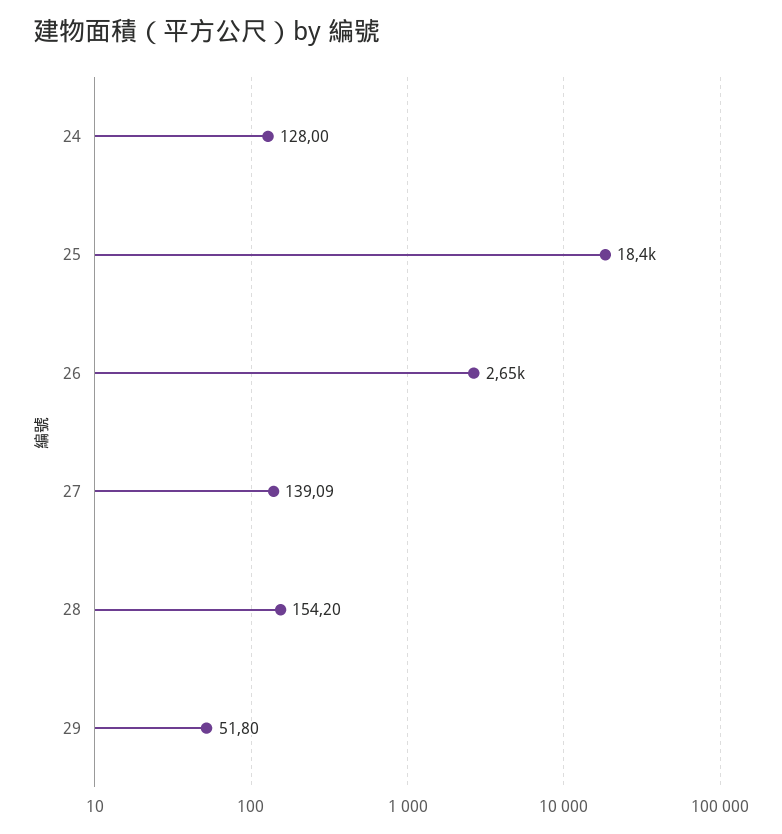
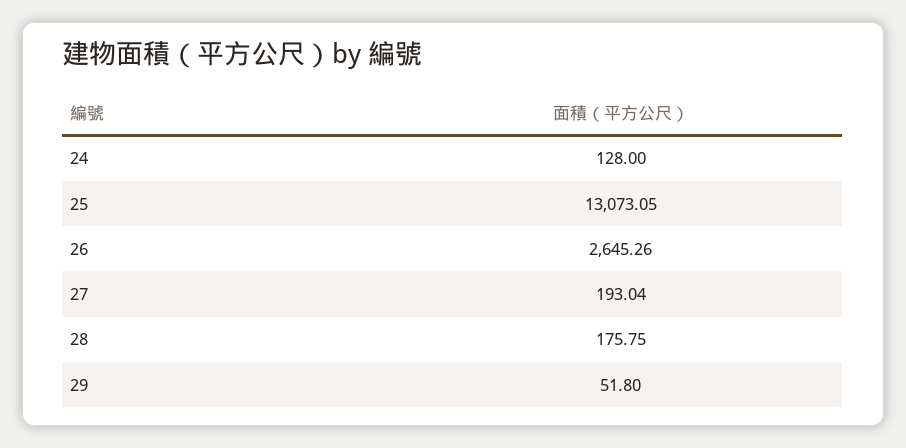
25: 18400 -> 13073.05
27: 139.09 -> 193.04
28: 154.2 -> 175.75

